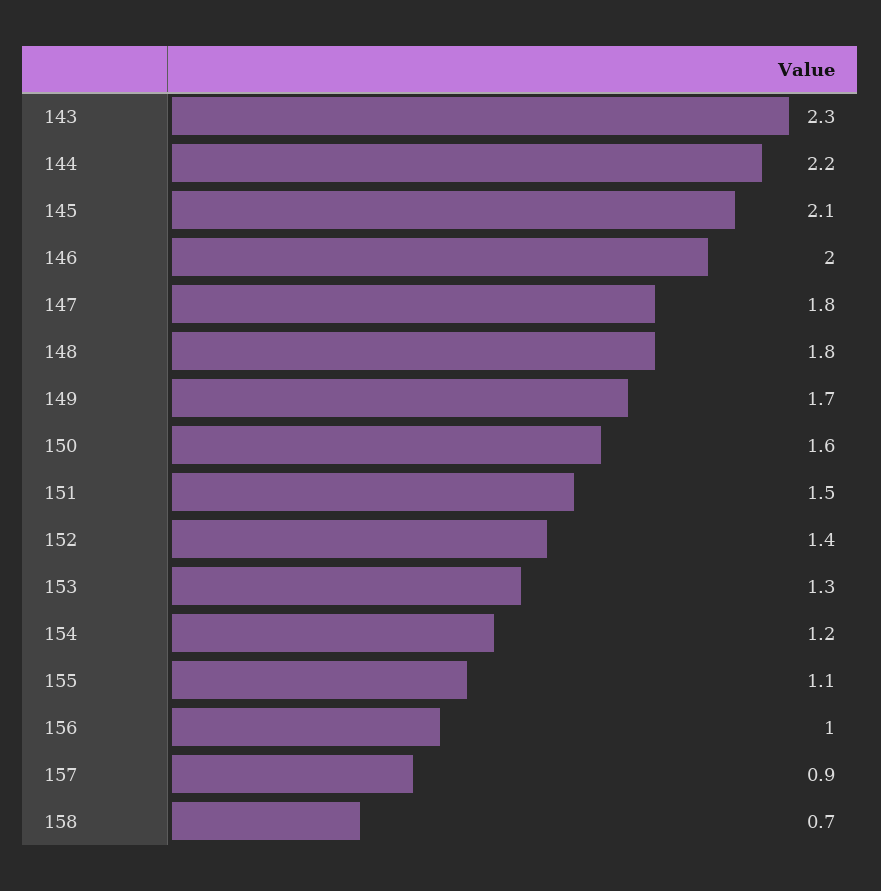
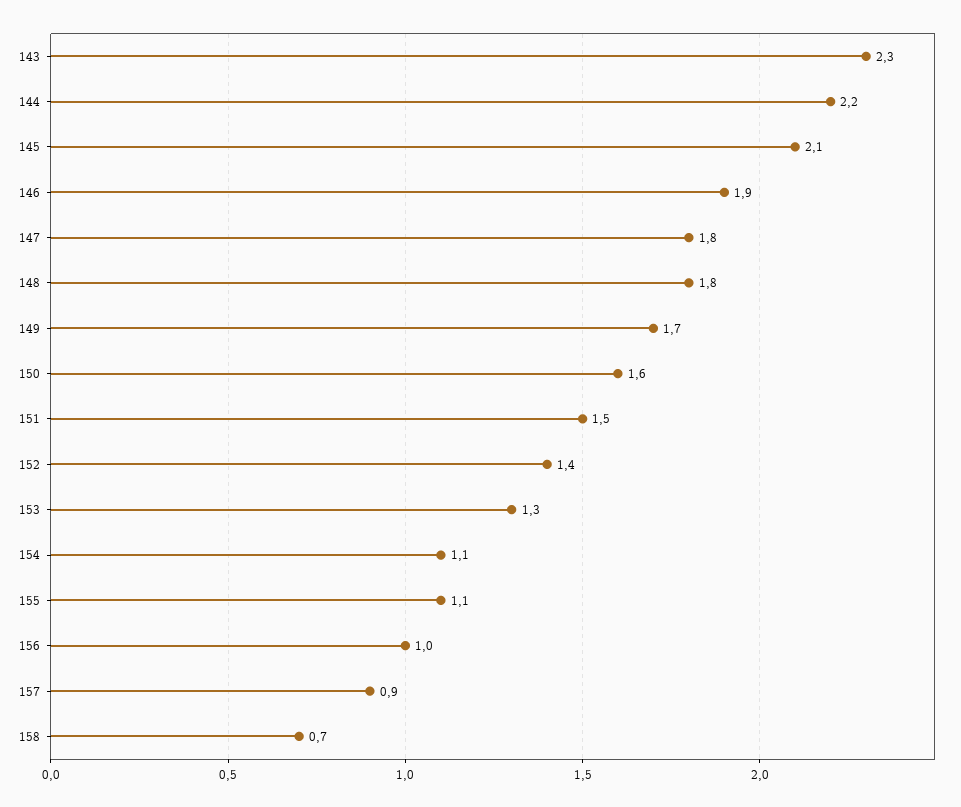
146: 2 -> 1.9
154: 1.2 -> 1.1

